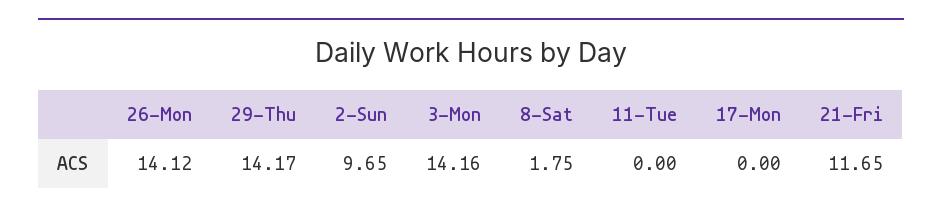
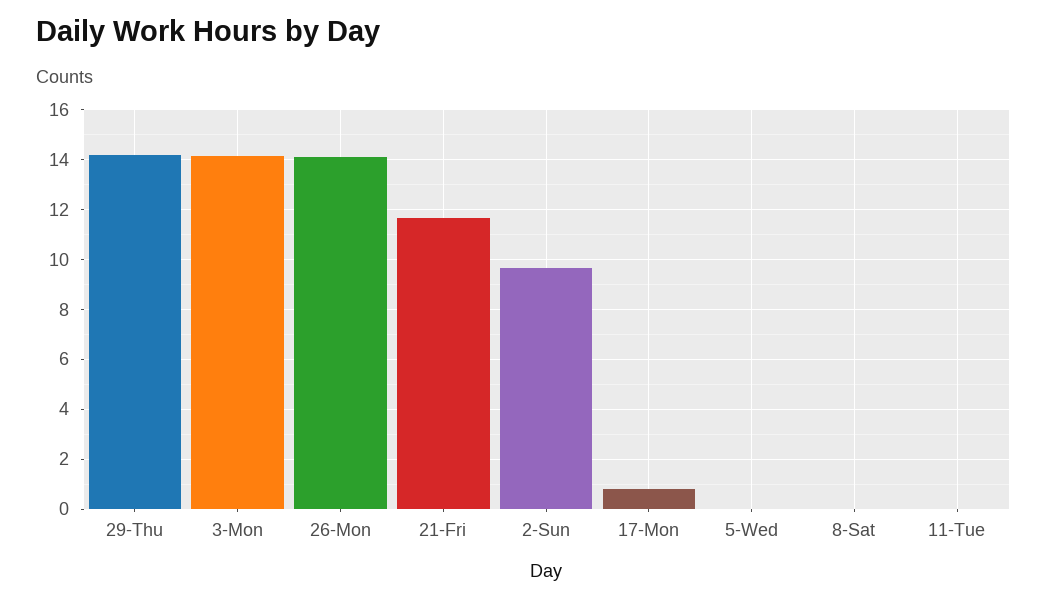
8-Sat: 1.75 -> 0
17-Mon: 0 -> 0.75
5-Wed: none -> 0

